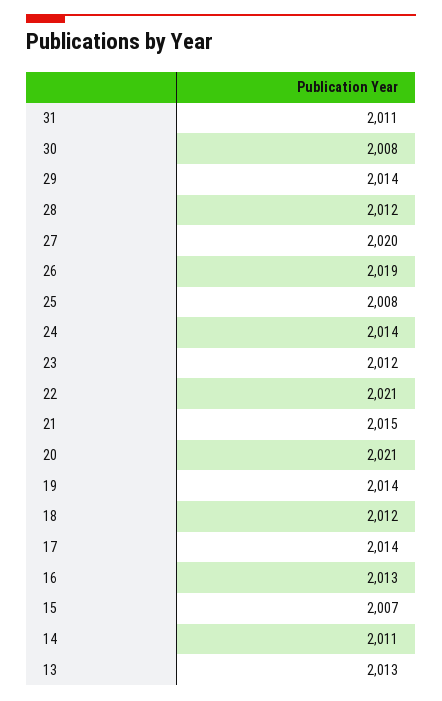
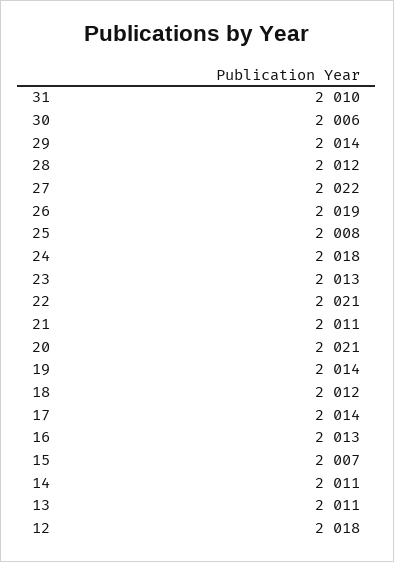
31: 2011 -> 2010
30: 2008 -> 2006
27: 2020 -> 2022
24: 2014 -> 2018
23: 2012 -> 2013
21: 2015 -> 2011
13: 2013 -> 2011
12: none -> 2018

